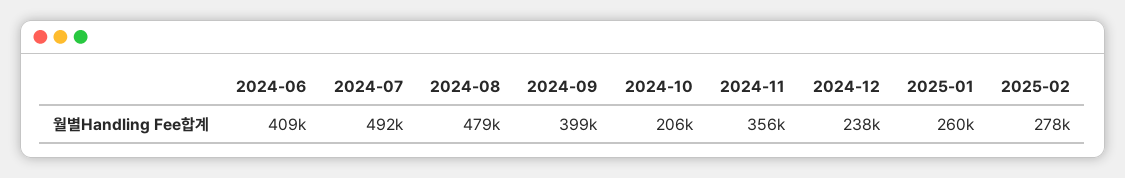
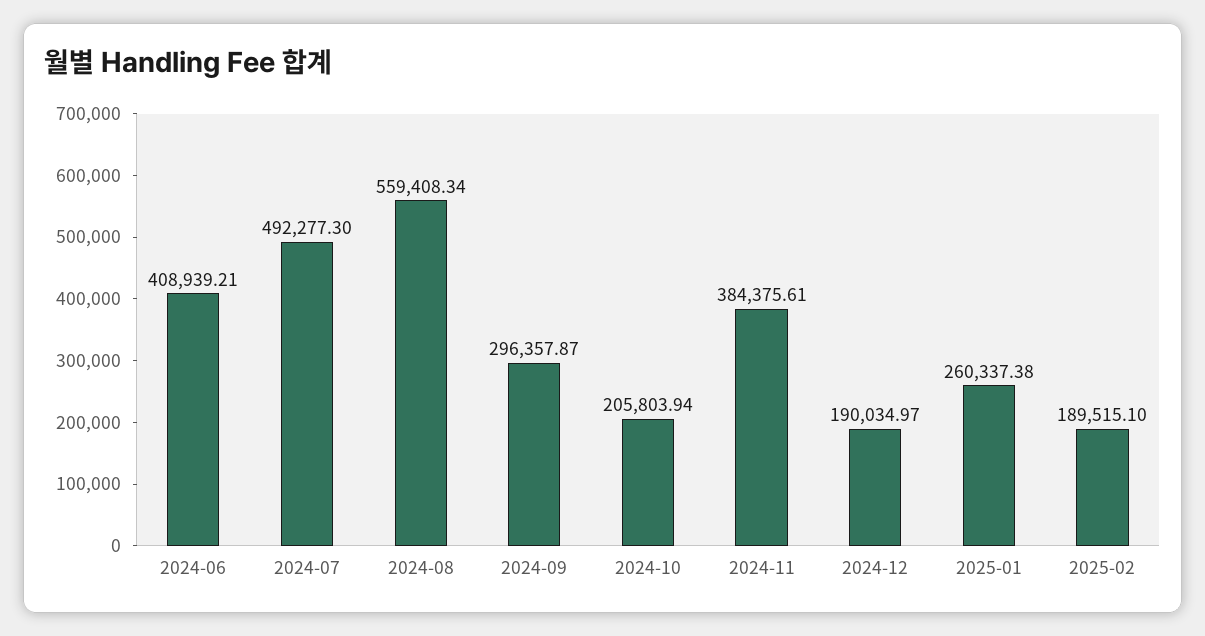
2024-08: 479000 -> 559408.34
2024-09: 399000 -> 296357.87
2024-11: 356000 -> 384375.61
2024-12: 238000 -> 190034.97
2025-02: 278000 -> 189515.1

